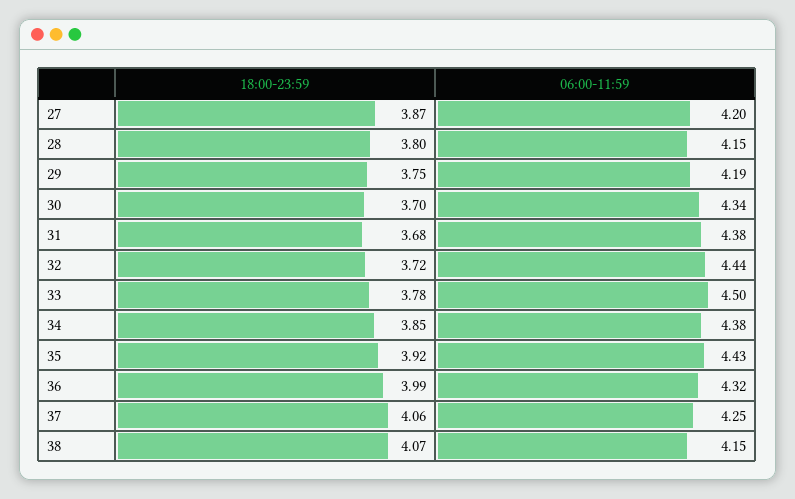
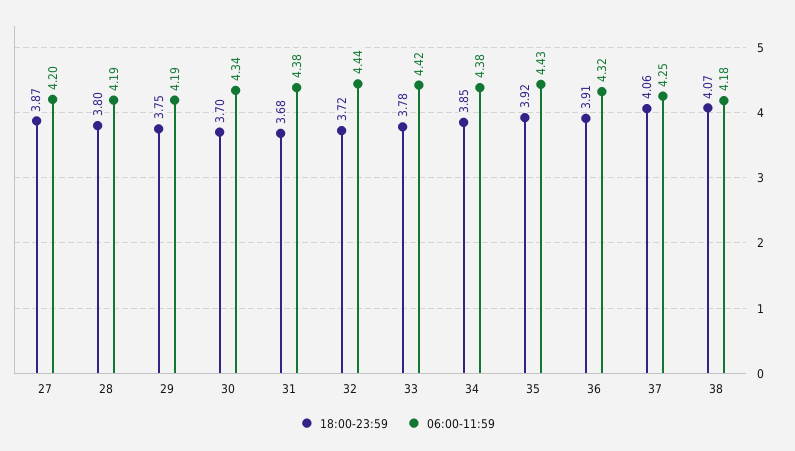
06:00-11:59, 28: 4.15 -> 4.19
06:00-11:59, 33: 4.5 -> 4.42
18:00-23:59, 36: 3.99 -> 3.91
06:00-11:59, 38: 4.15 -> 4.18

